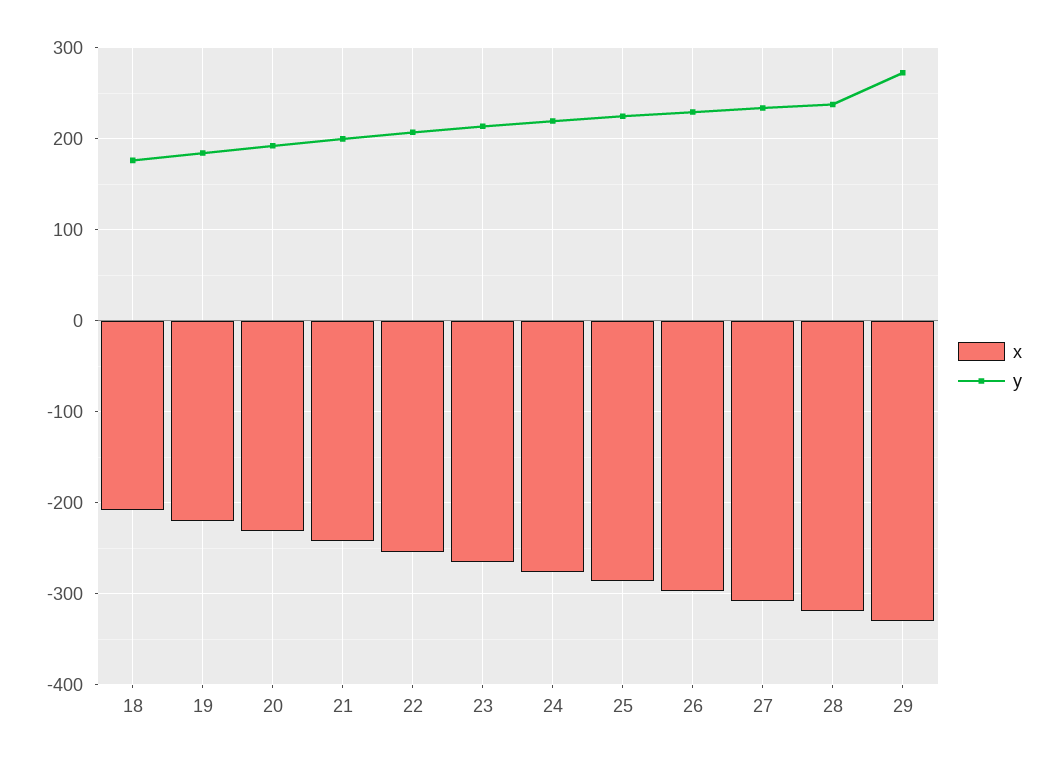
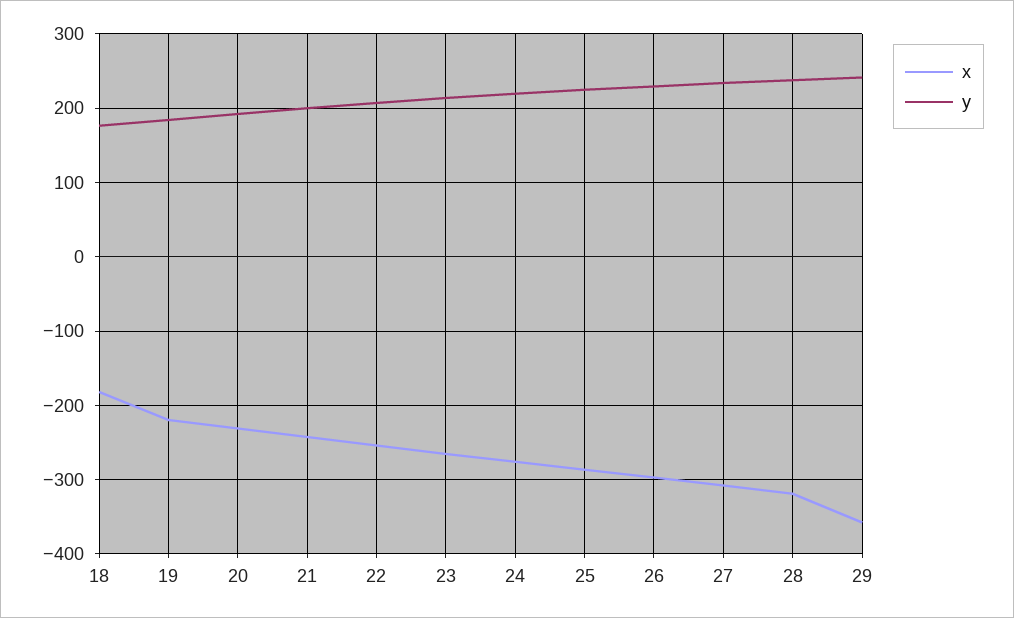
x, 18: -210 -> -180
x, 29: -330 -> -360
y, 29: 270 -> 240

